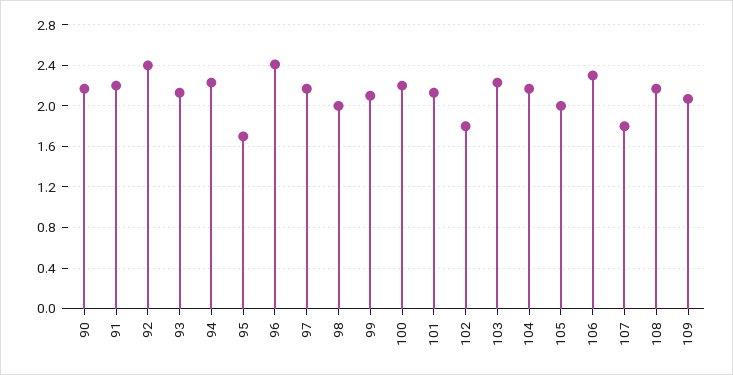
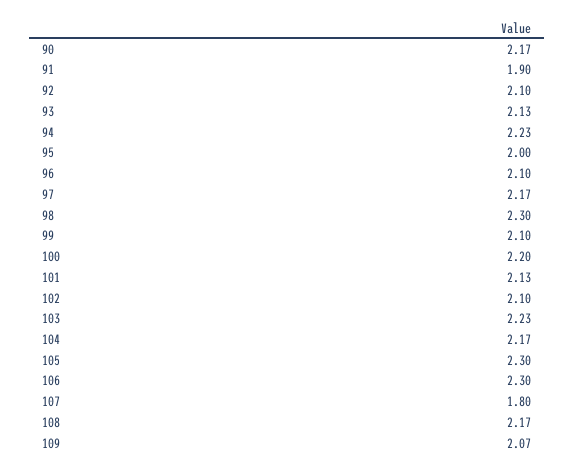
91: 2.2 -> 1.9
92: 2.4 -> 2.1
95: 1.7 -> 2
96: 2.4 -> 2.1
98: 2 -> 2.3
102: 1.8 -> 2.1
105: 2 -> 2.3

